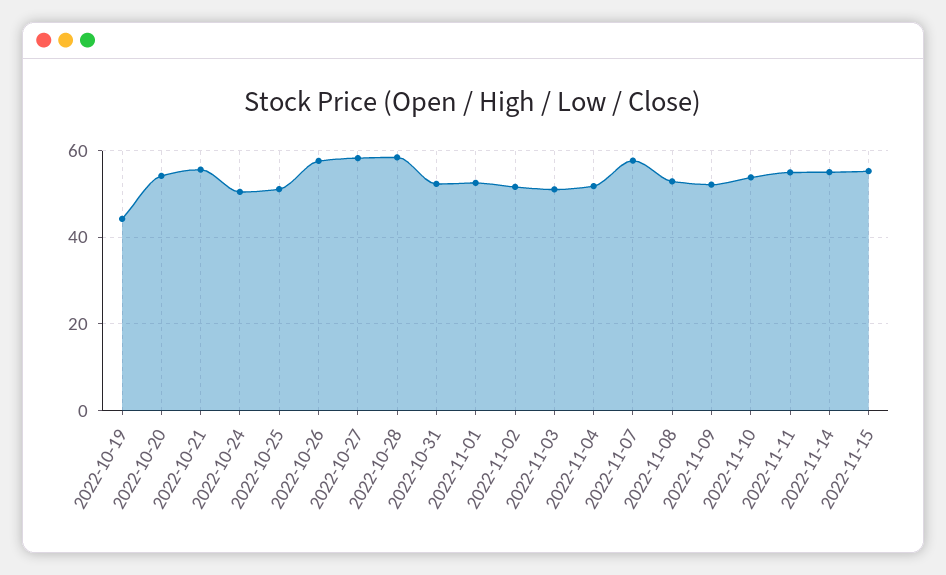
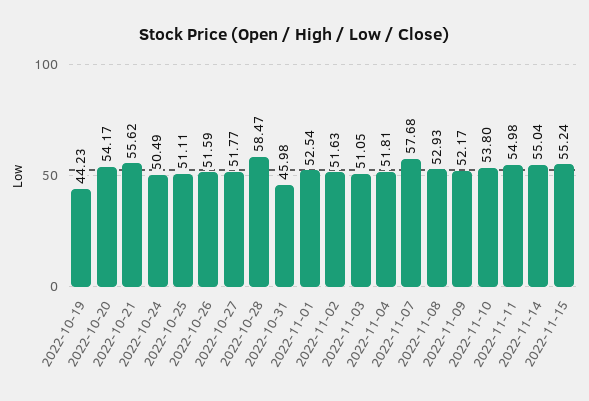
2022-10-26: 58 -> 51.59
2022-10-27: 58 -> 51.77
2022-10-31: 52 -> 45.98

